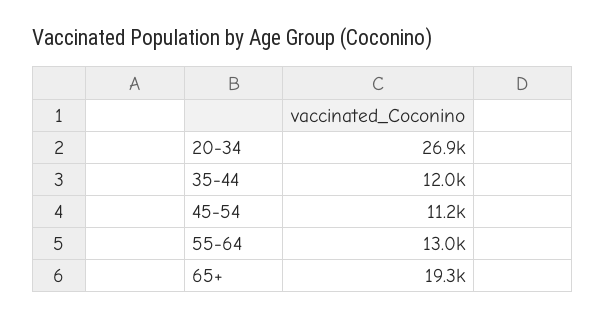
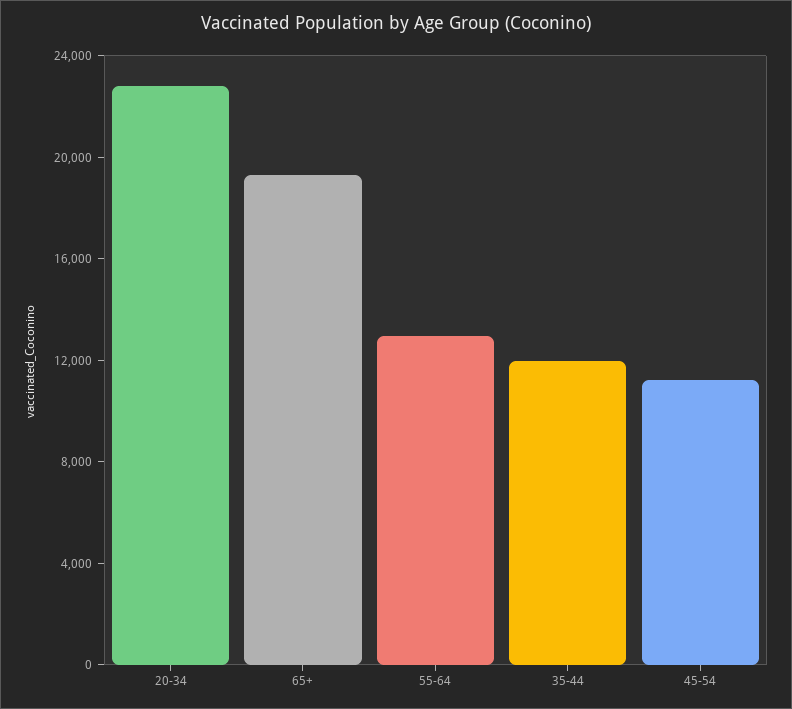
20-34: 26900 -> 23000

